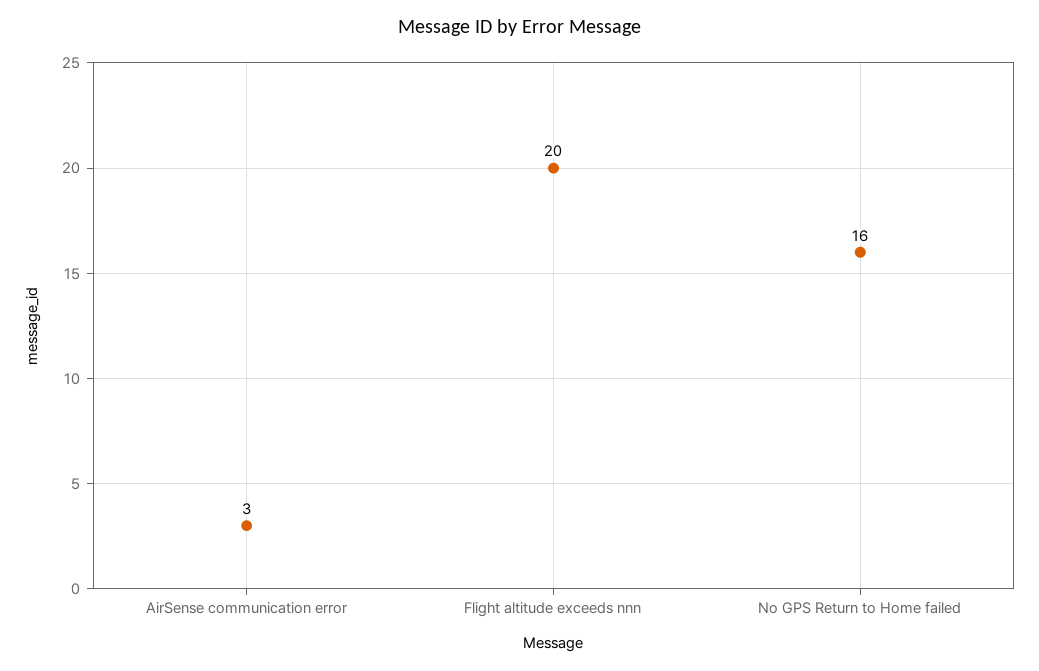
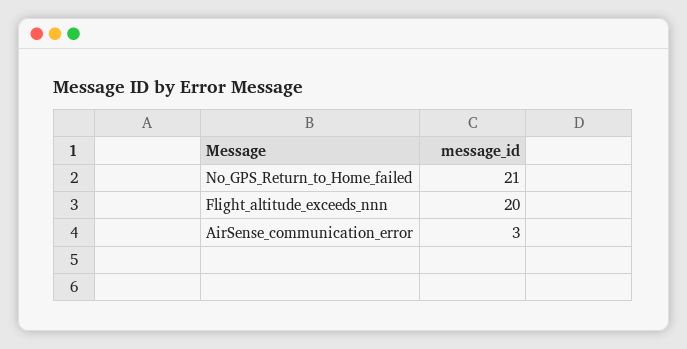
No GPS Return to Home failed: 16 -> 21

